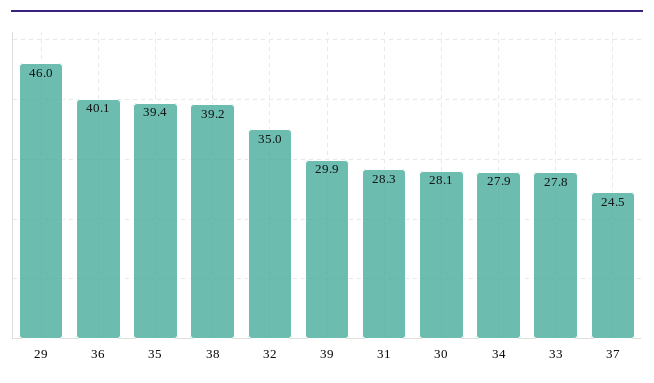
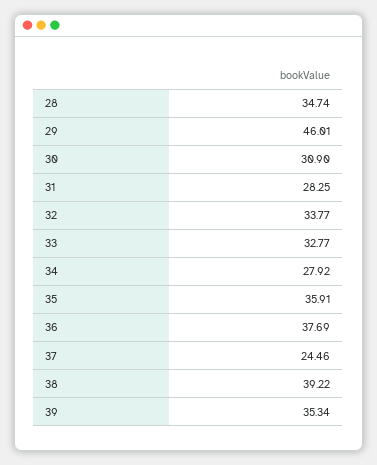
36: 40.1 -> 37.69
35: 39.4 -> 35.91
32: 35 -> 33.77
39: 29.9 -> 35.34
30: 28.1 -> 30.9
33: 27.8 -> 32.77
28: none -> 34.74

